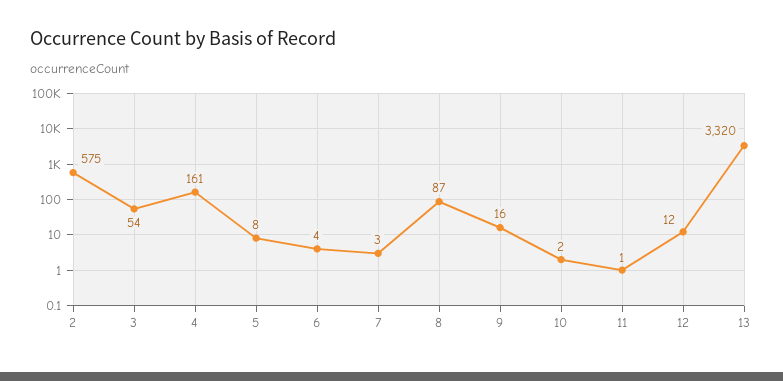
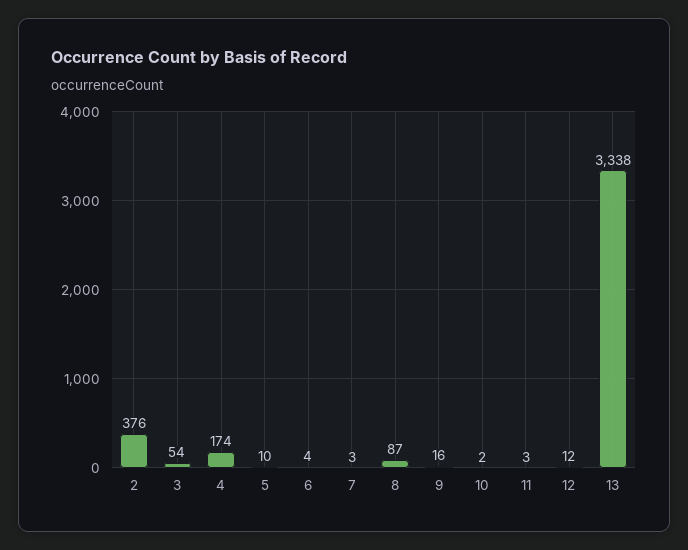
2: 575 -> 376
4: 161 -> 174
5: 8 -> 10
11: 1 -> 3
13: 3320 -> 3338

